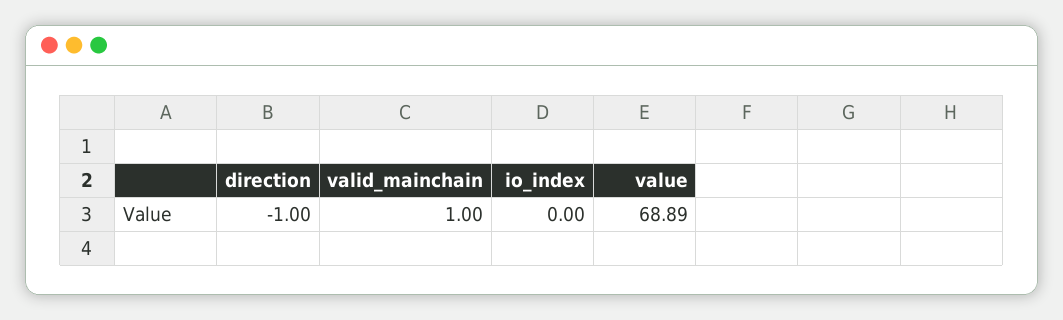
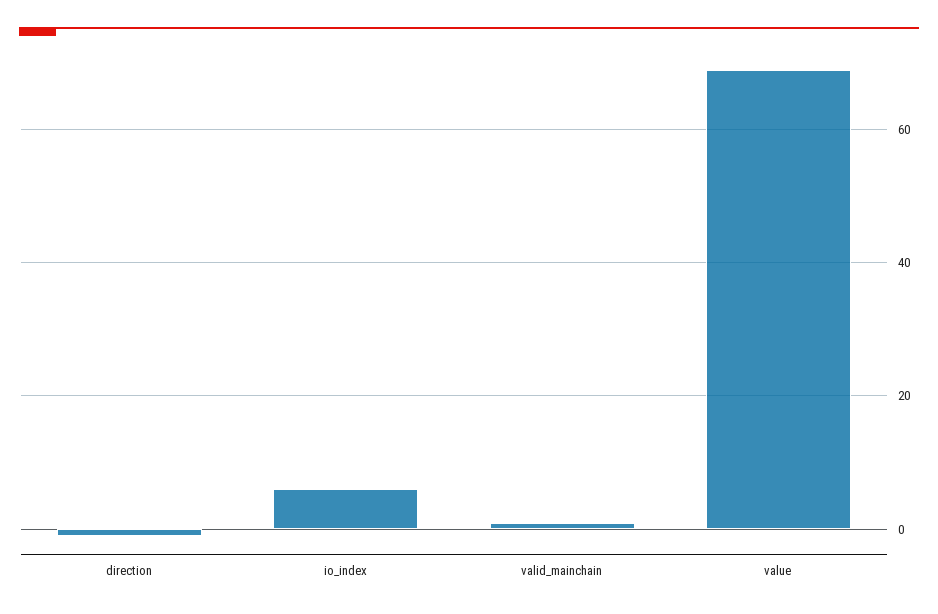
io_index: 0 -> 6

